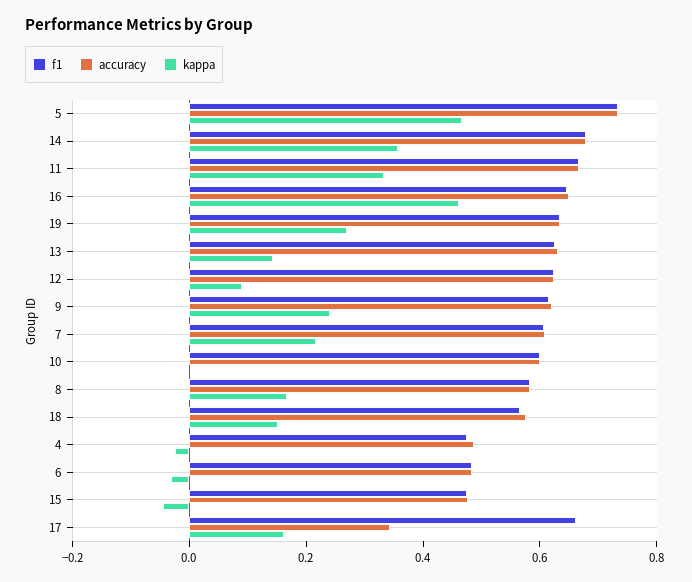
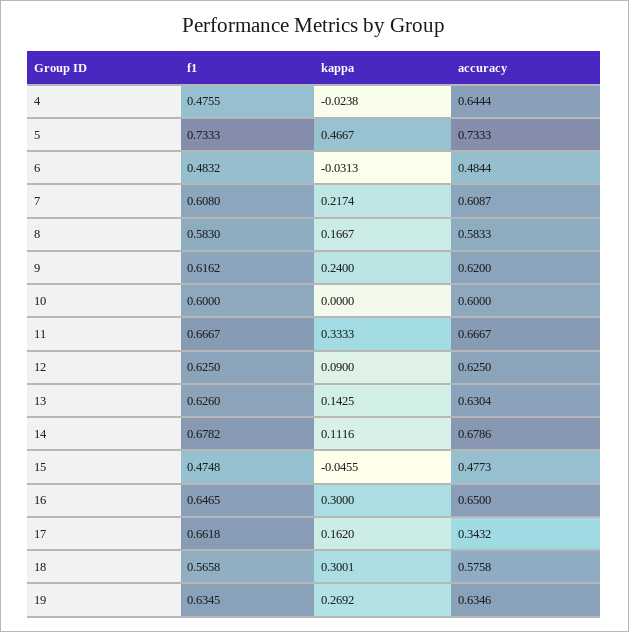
kappa, 14: 0.35 -> 0.1116
kappa, 16: 0.45 -> 0.3
kappa, 18: 0.15 -> 0.3001
accuracy, 4: 0.5 -> 0.6444

